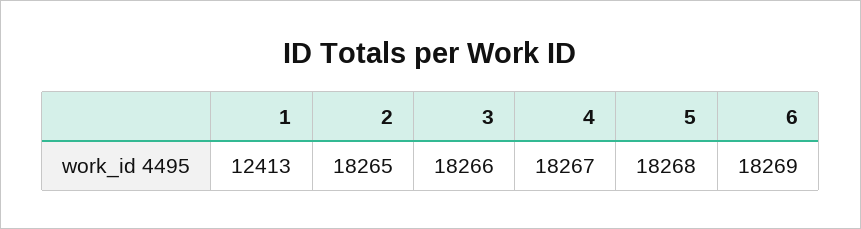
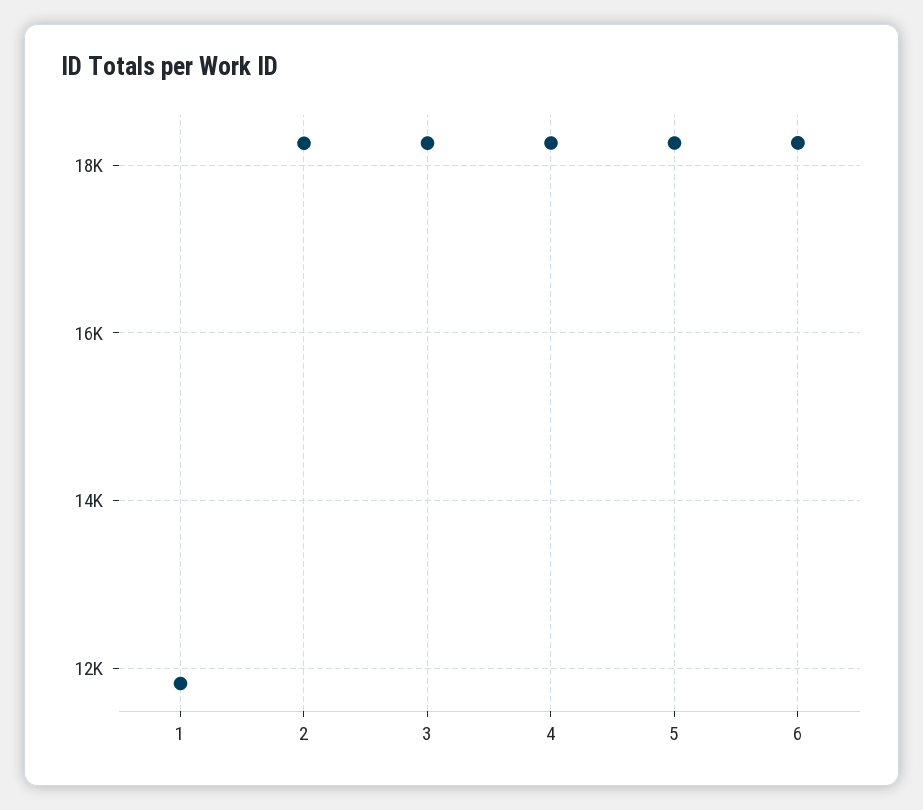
1: 12413 -> 11800

